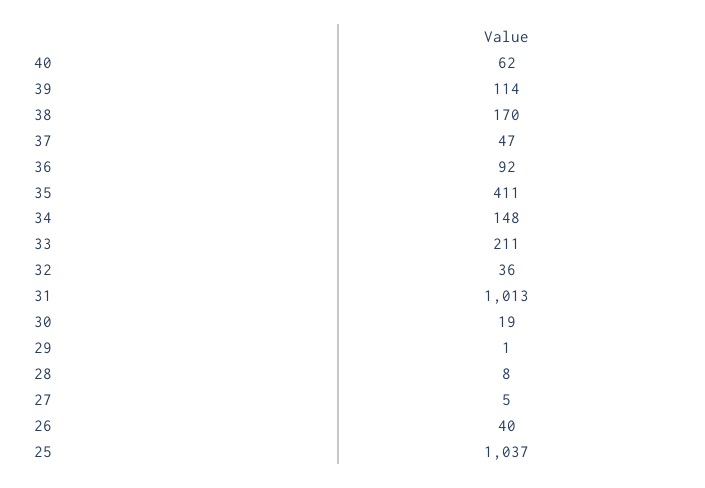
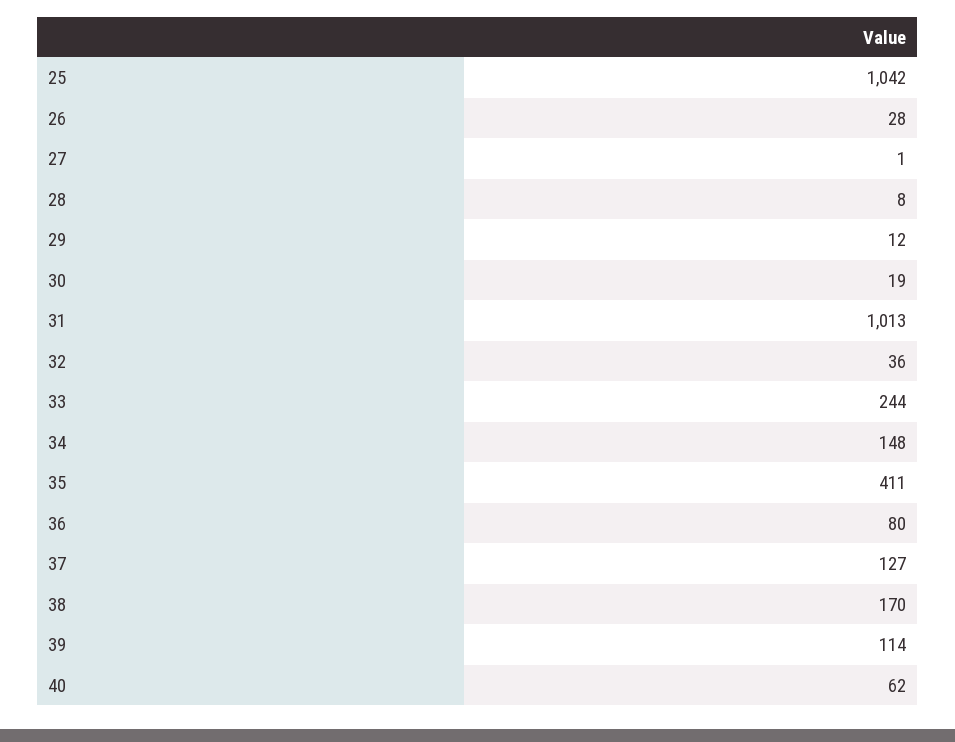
37: 47 -> 127
36: 92 -> 80
33: 211 -> 244
29: 1 -> 12
27: 5 -> 1
26: 40 -> 28
25: 1037 -> 1042

